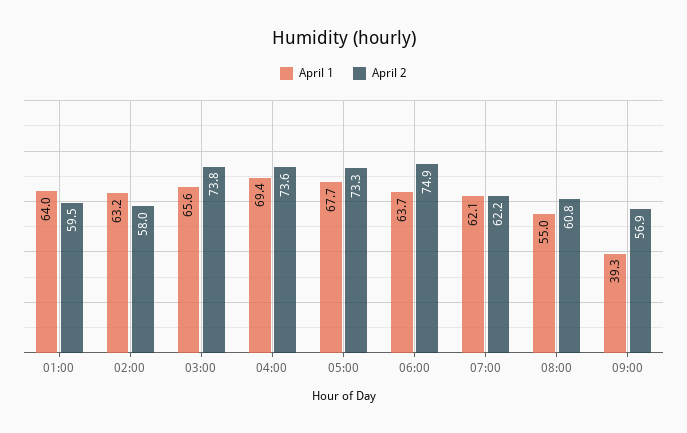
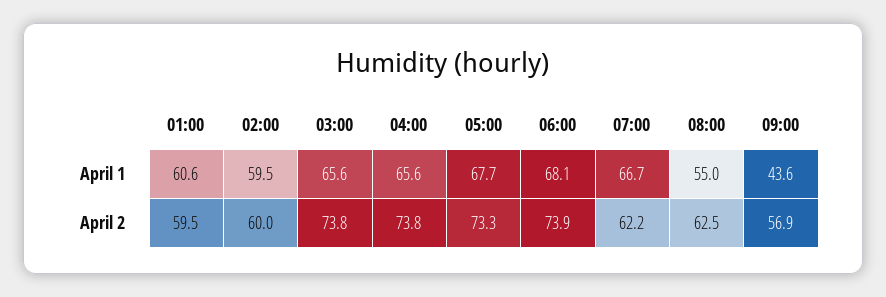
April 1, 01:00: 64 -> 60.6
April 1, 02:00: 63.2 -> 59.5
April 2, 02:00: 58 -> 60
April 1, 04:00: 69.4 -> 65.6
April 2, 04:00: 73.6 -> 73.8
April 1, 06:00: 63.7 -> 68.1
April 2, 06:00: 74.9 -> 73.9
April 1, 07:00: 62.1 -> 66.7
April 2, 08:00: 60.8 -> 62.5
April 1, 09:00: 39.3 -> 43.6

